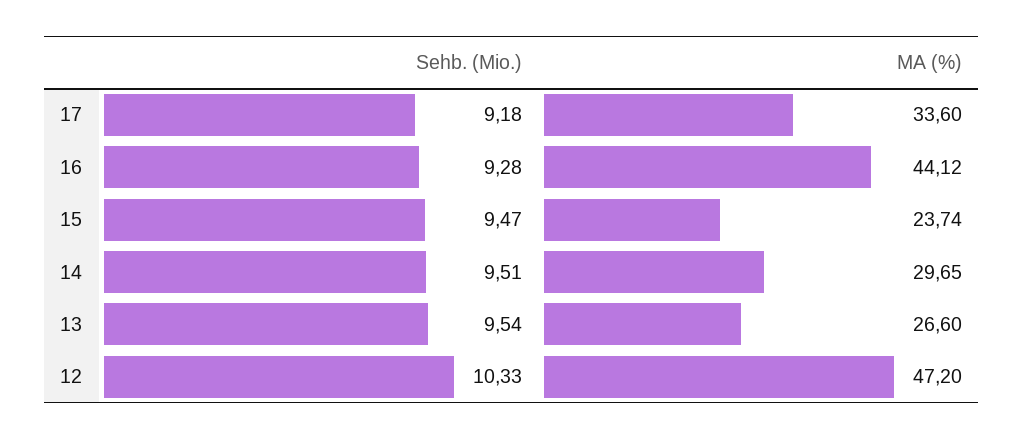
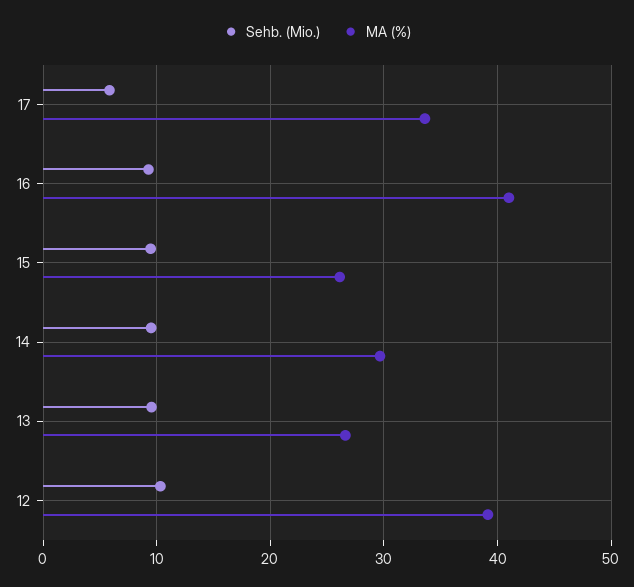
Sehb. (Mio.), 17: 9.18 -> 6
MA (%), 16: 44.12 -> 41
MA (%), 15: 23.74 -> 26
MA (%), 12: 47.2 -> 39

